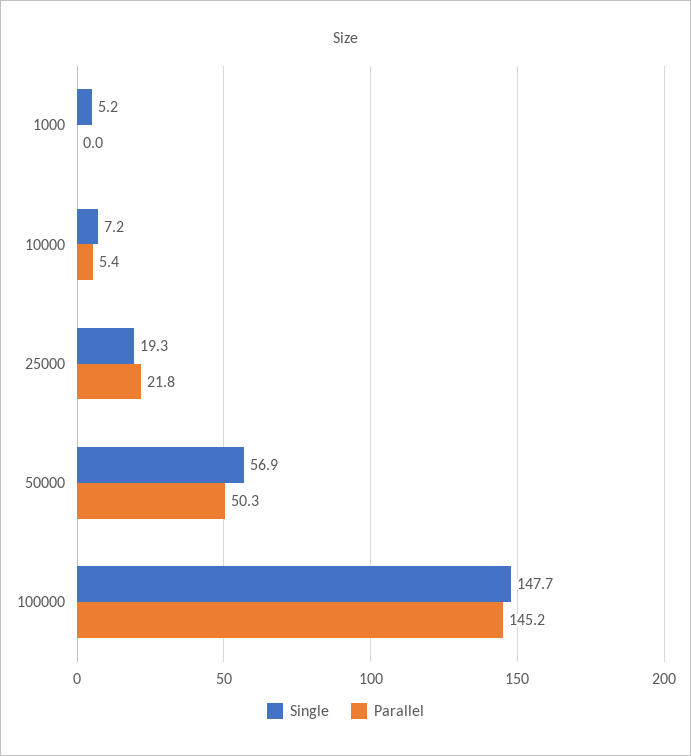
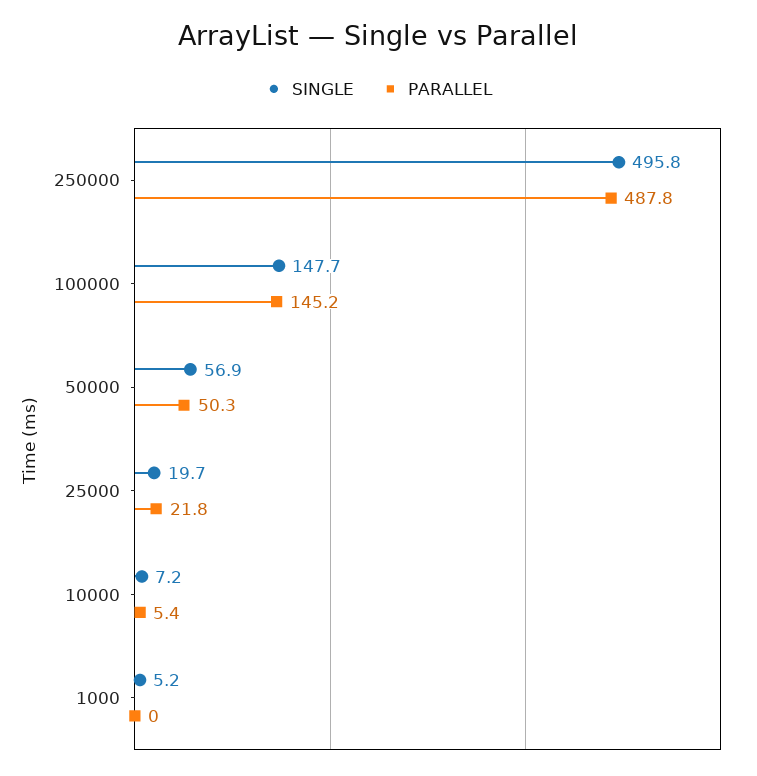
Single, 25000: 19.3 -> 19.7
Single, 250000: none -> 495.8
Parallel, 250000: none -> 487.8

